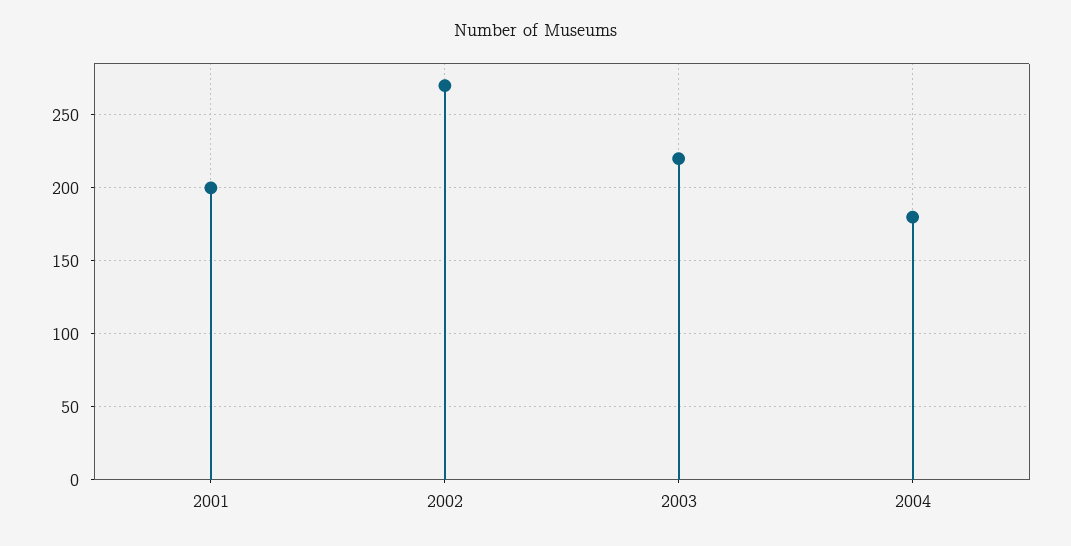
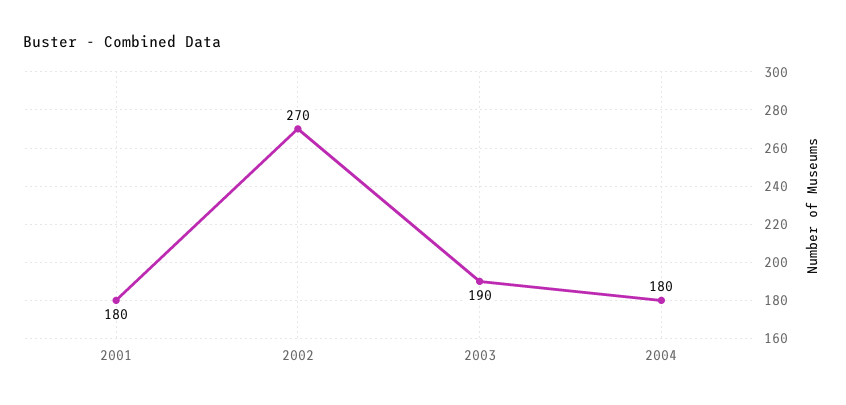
2001: 200 -> 180
2003: 220 -> 190

